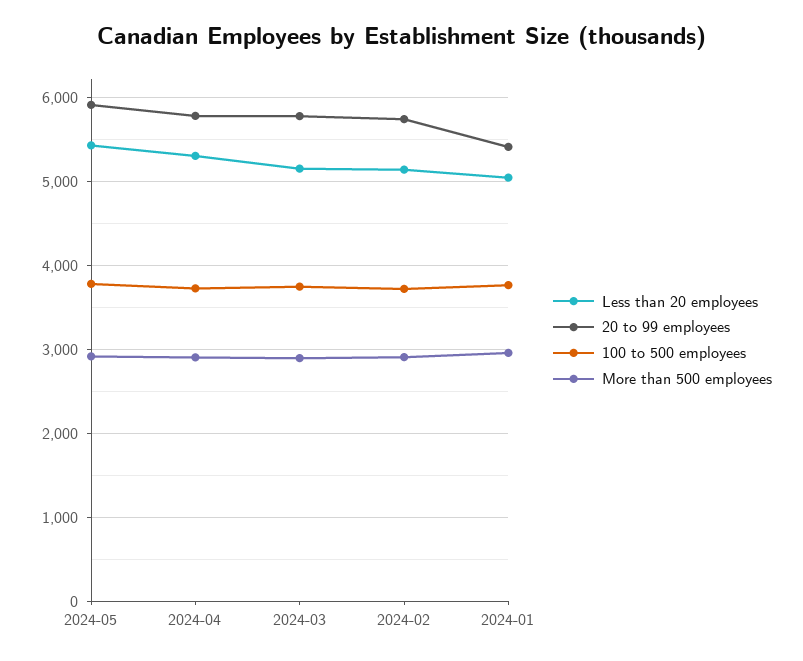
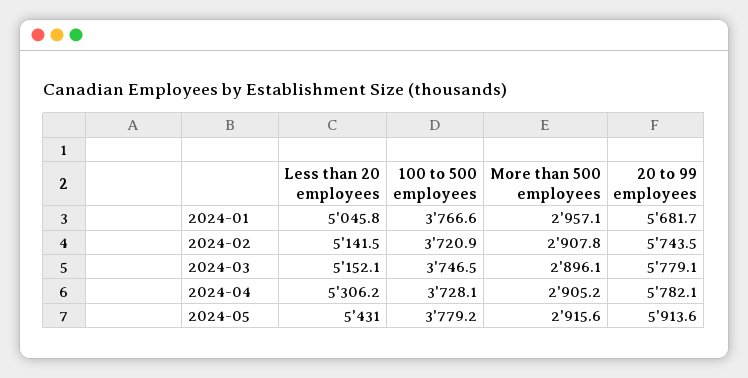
20 to 99 employees, 2024-01: 5400 -> 5681.7

